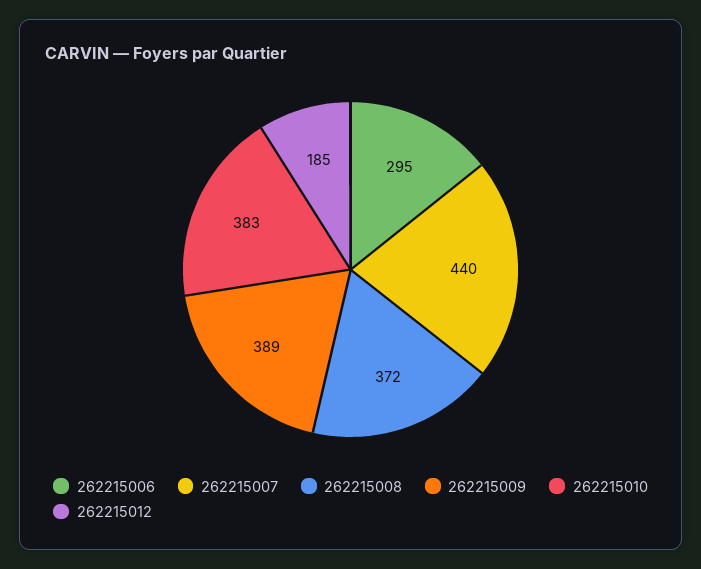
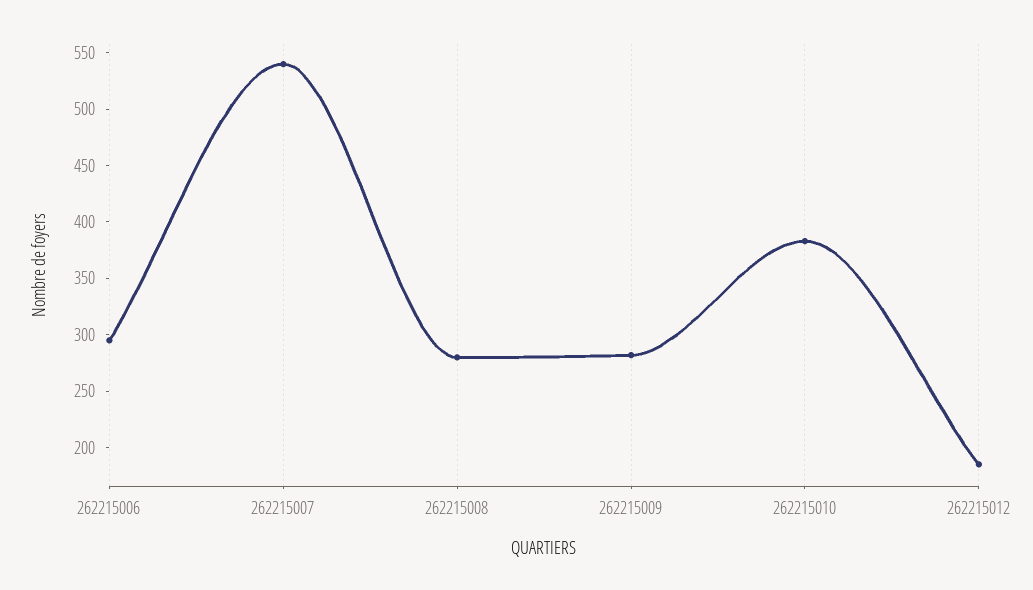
262215007: 440 -> 540
262215008: 372 -> 280
262215009: 389 -> 280

